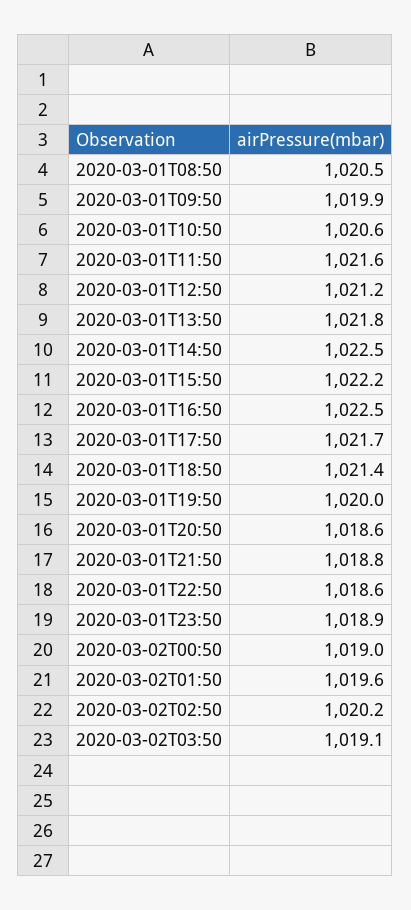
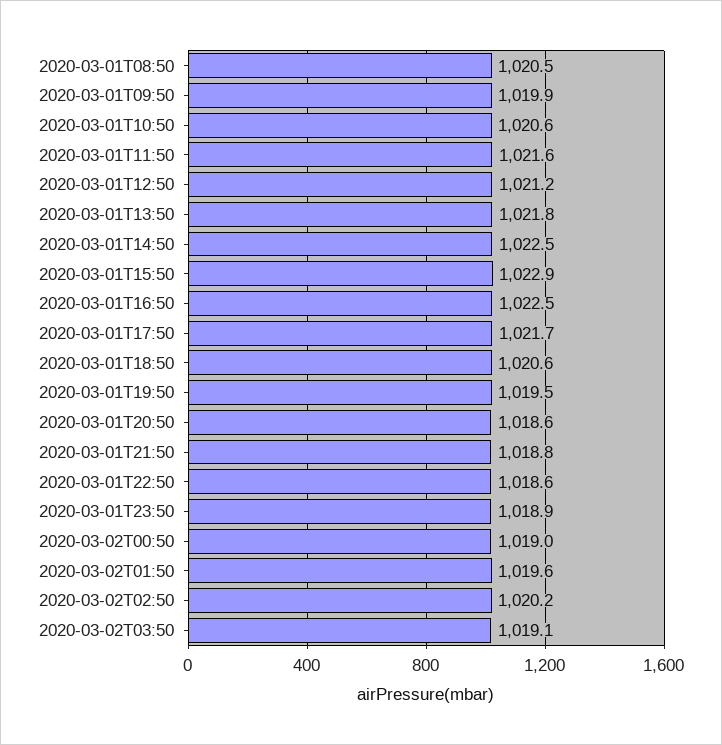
2020-03-01T15:50: 1022.2 -> 1022.9
2020-03-01T18:50: 1021.4 -> 1020.6
2020-03-01T19:50: 1020 -> 1019.5

